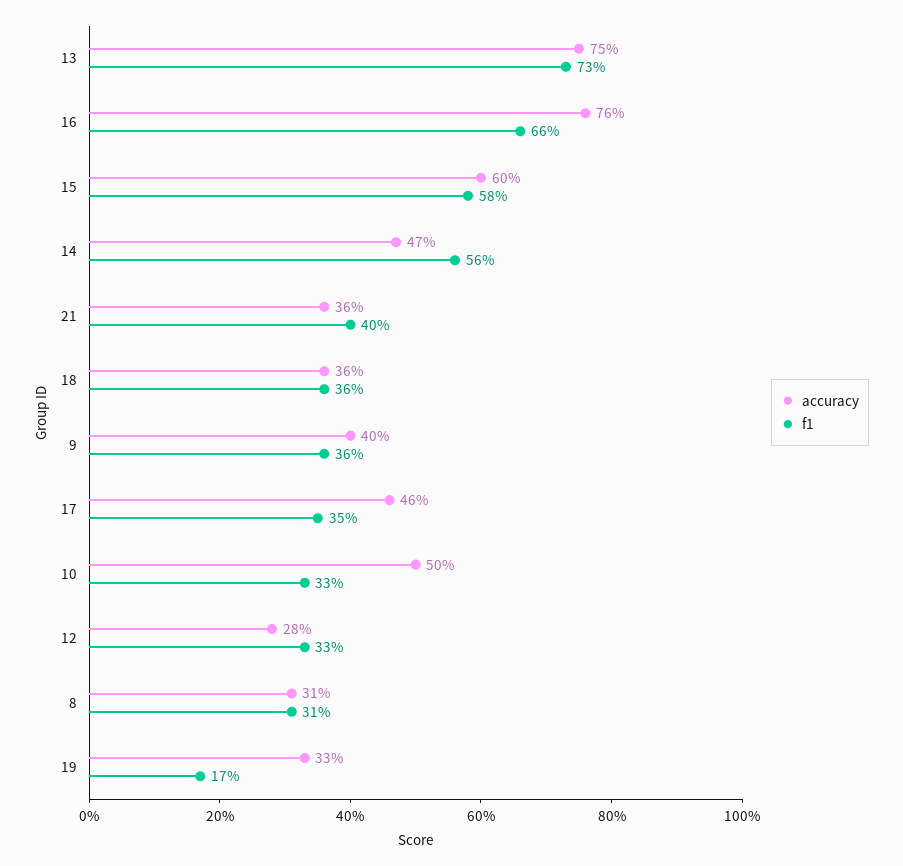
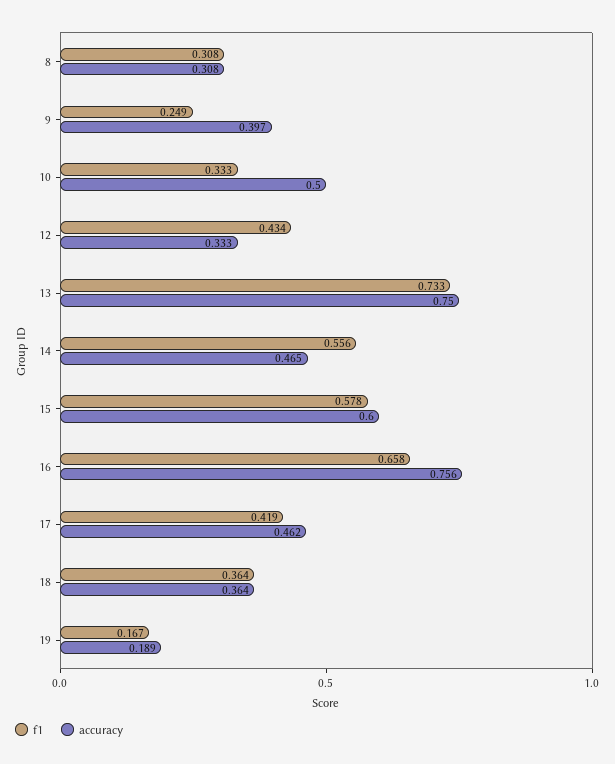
accuracy, 21: 0.36 -> none
f1, 21: 0.4 -> none
f1, 9: 0.36 -> 0.249
f1, 17: 0.35 -> 0.419
accuracy, 12: 0.28 -> 0.333
f1, 12: 0.33 -> 0.434
accuracy, 19: 0.33 -> 0.189

